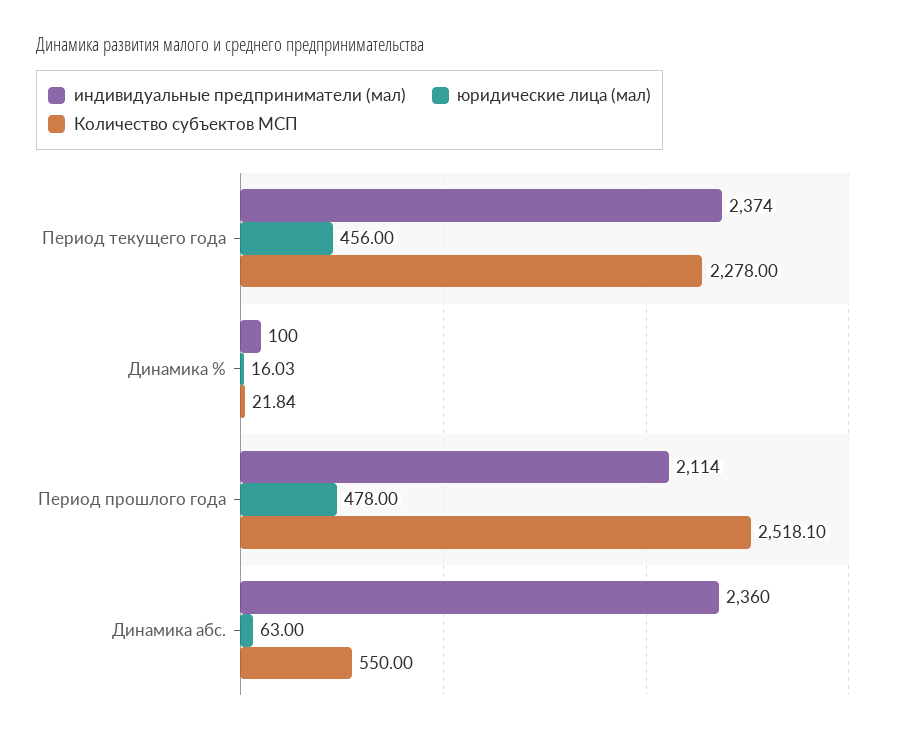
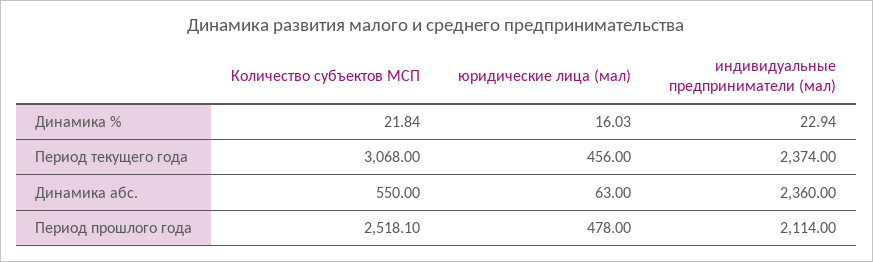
Количество субъектов МСП, Период текущего года: 2278 -> 3068
индивидуальные предприниматели (мал), Динамика %: 100 -> 22.94

